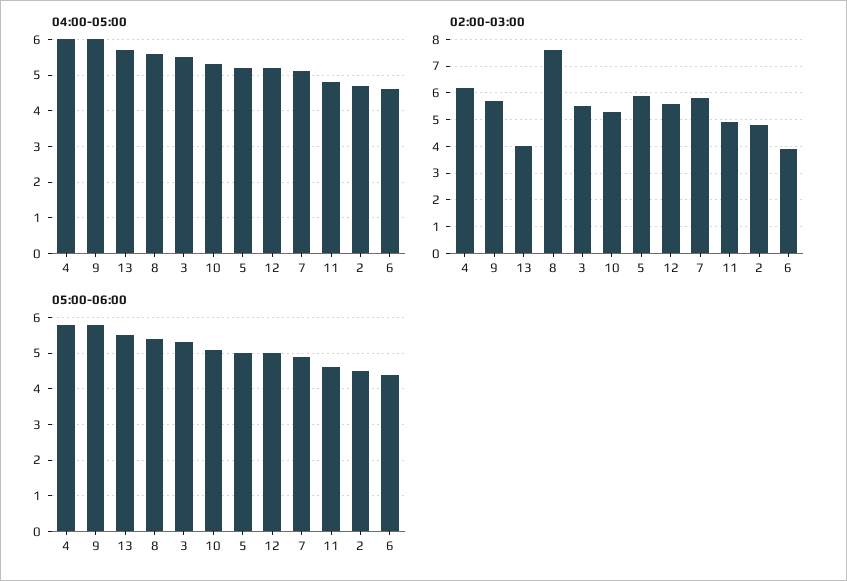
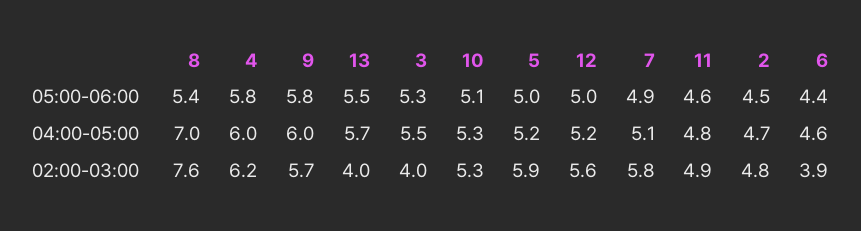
04:00-05:00, 8: 5.5 -> 7
02:00-03:00, 3: 5.5 -> 4

